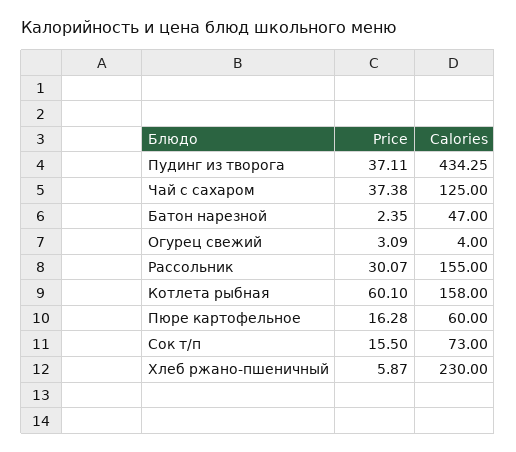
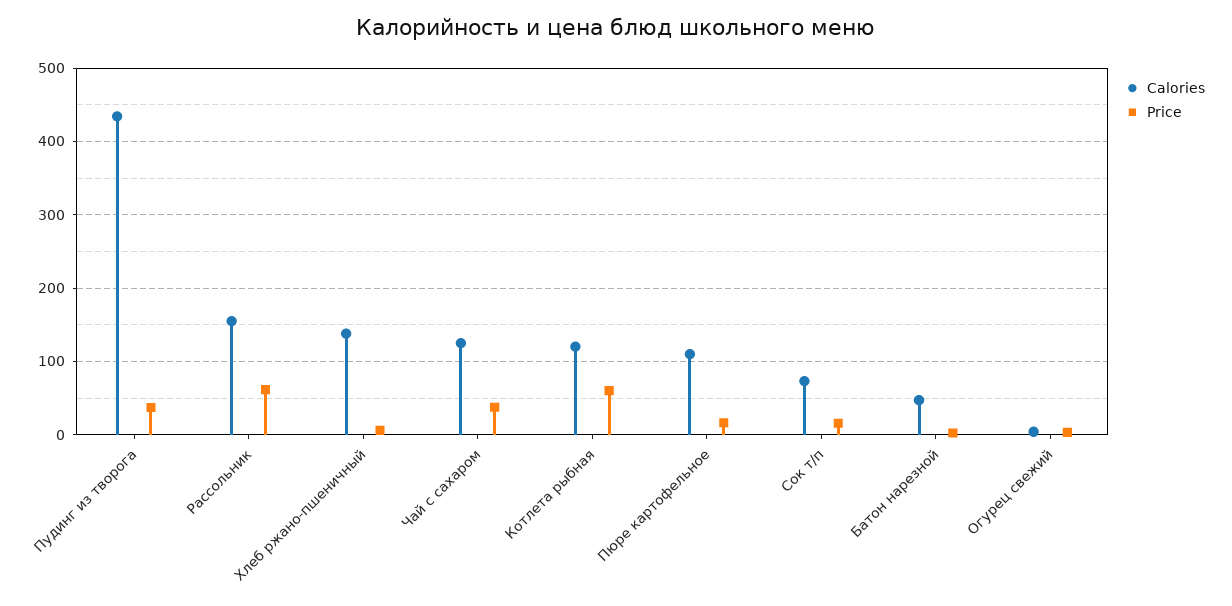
Price, Рассольник: 30.07 -> 60
Calories, Котлета рыбная: 158 -> 120
Calories, Пюре картофельное: 60 -> 110
Calories, Хлеб ржано-пшеничный: 230 -> 140

